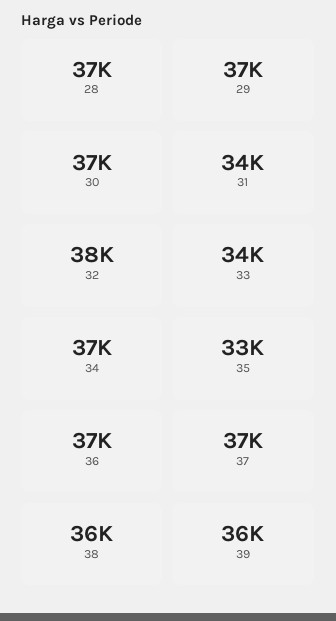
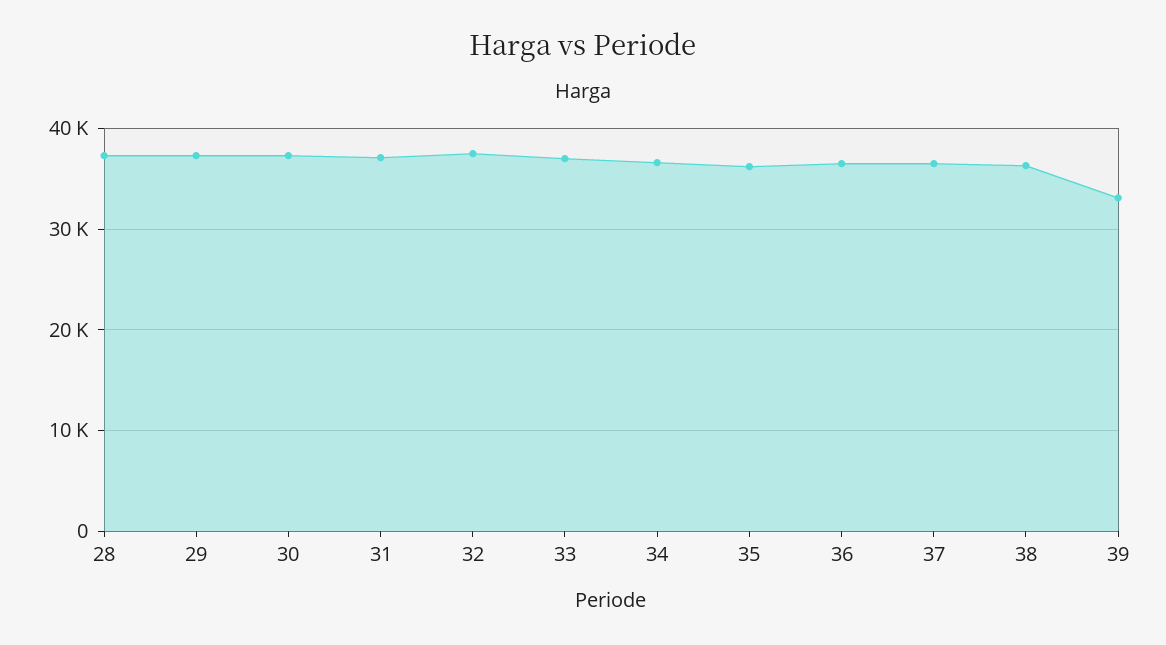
31: 34000 -> 37000
33: 34000 -> 37000
35: 33000 -> 36000
39: 36000 -> 33000

